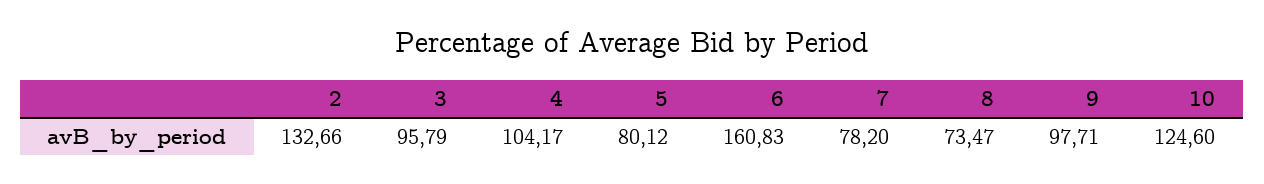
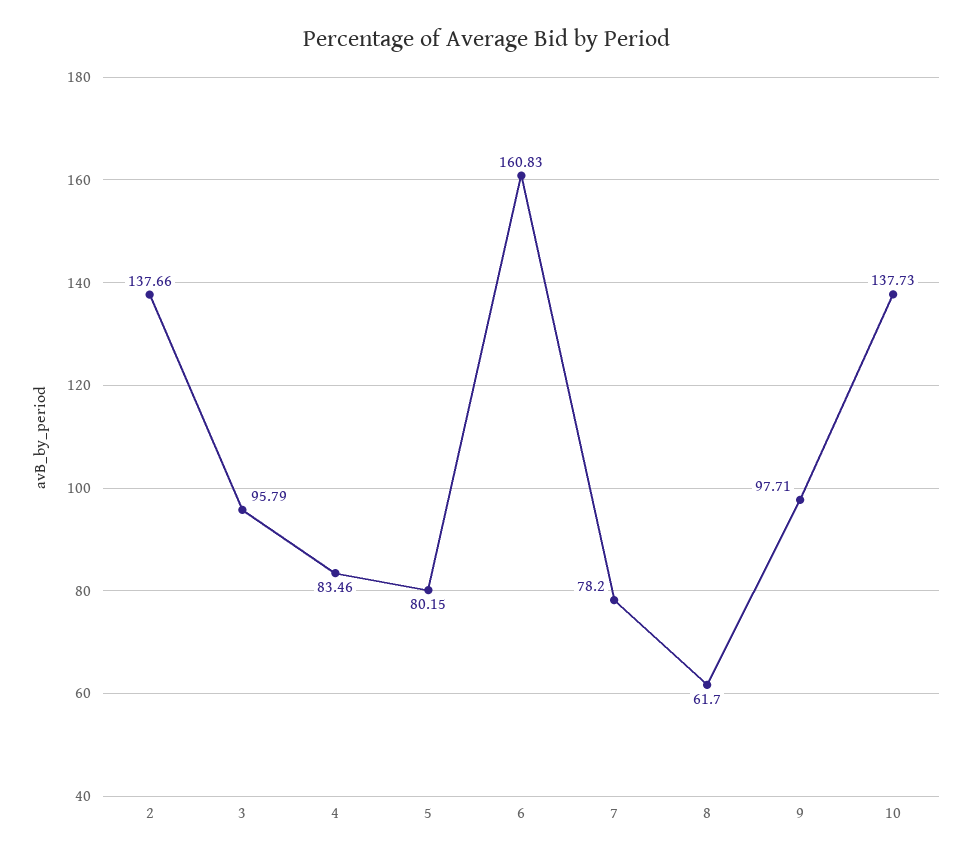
2: 132.66 -> 137.66
4: 104.17 -> 83.46
5: 80.12 -> 80.15
8: 73.47 -> 61.7
10: 124.6 -> 137.73

